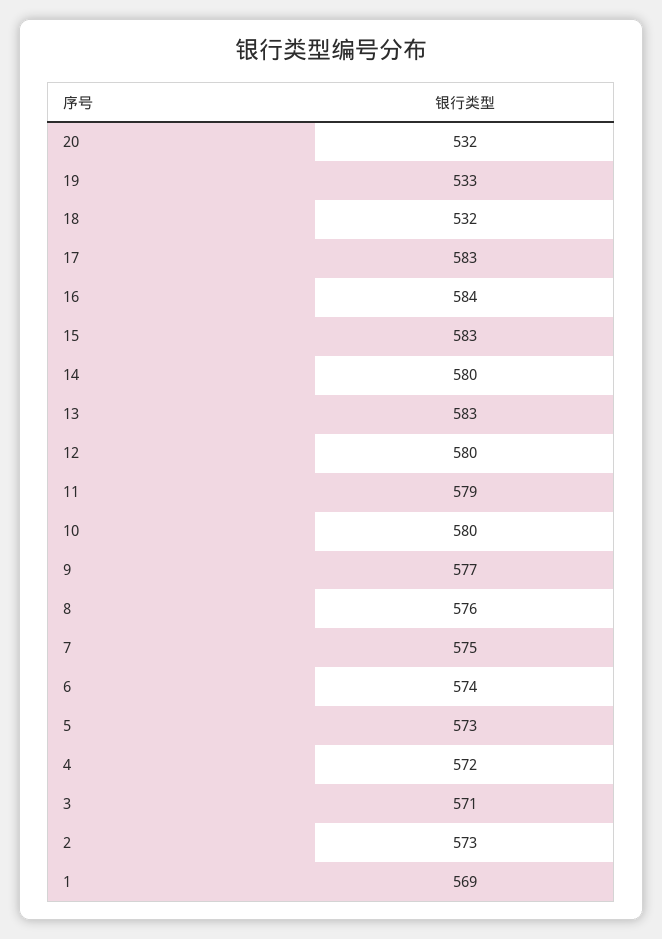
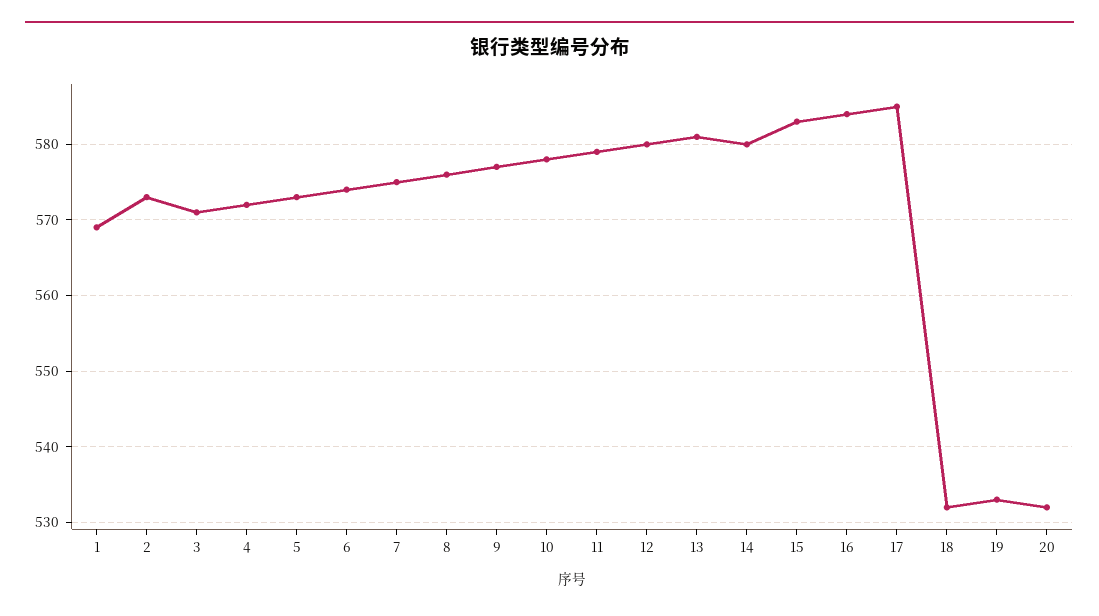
17: 583 -> 585
13: 583 -> 581
10: 580 -> 578

